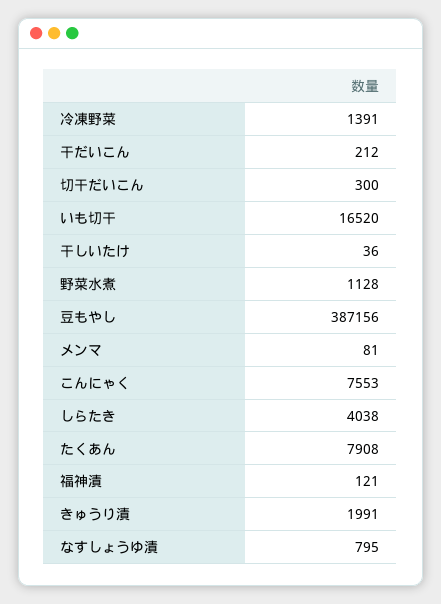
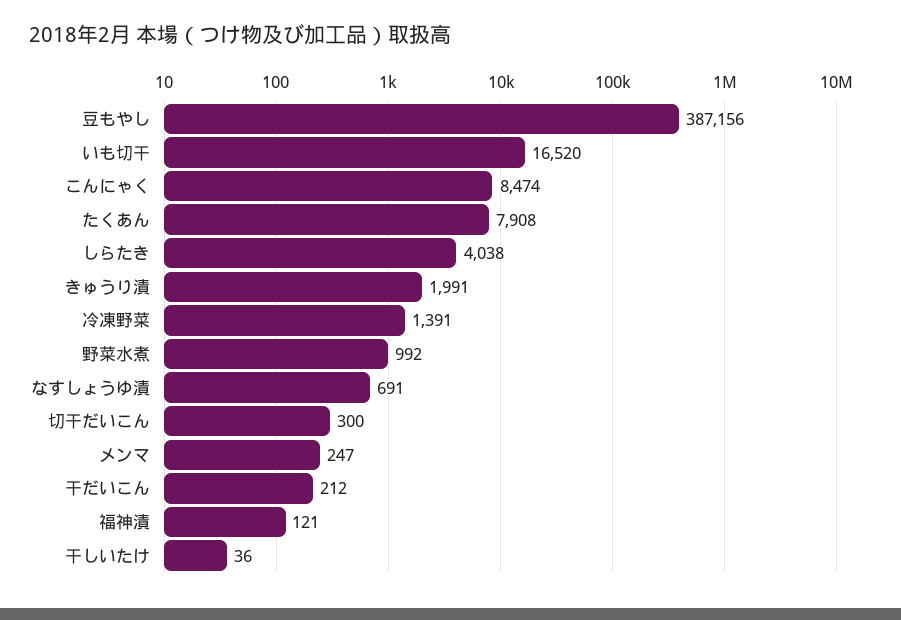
野菜水煮: 1128 -> 992
メンマ: 81 -> 247
こんにゃく: 7553 -> 8474
なすしょうゆ漬: 795 -> 691

